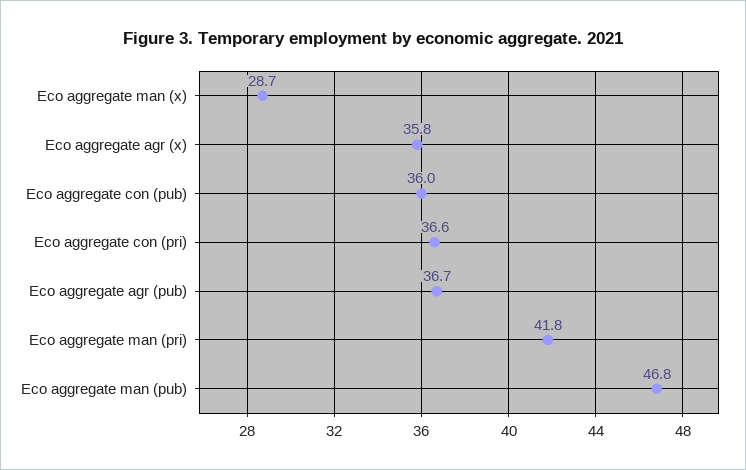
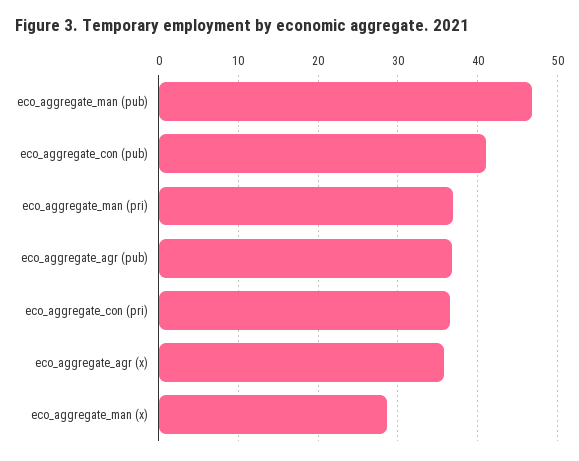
Eco aggregate con (pub): 36 -> 41
Eco aggregate man (pri): 41.8 -> 37

